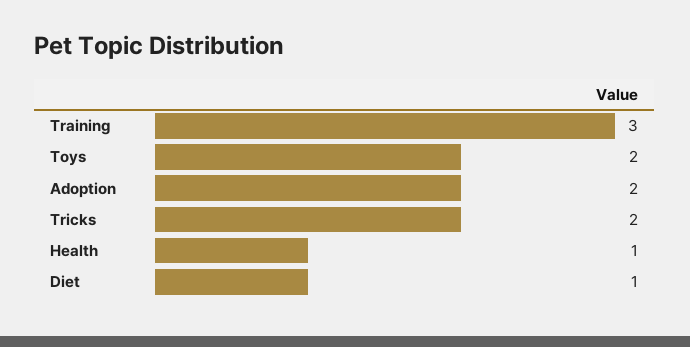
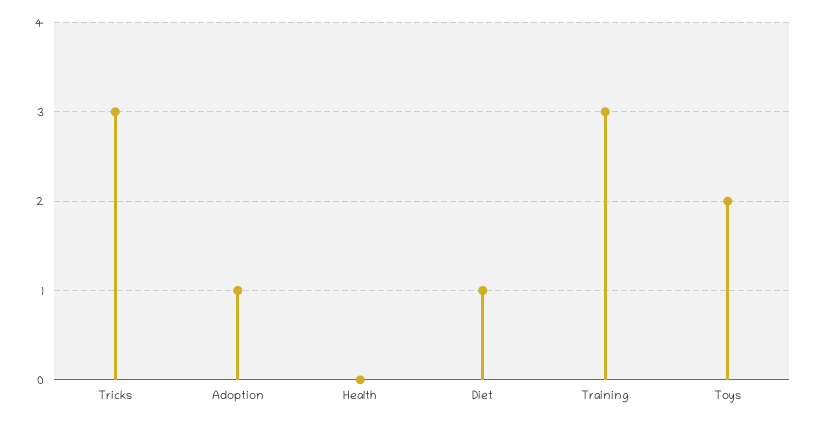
Adoption: 2 -> 1
Tricks: 2 -> 3
Health: 1 -> 0

